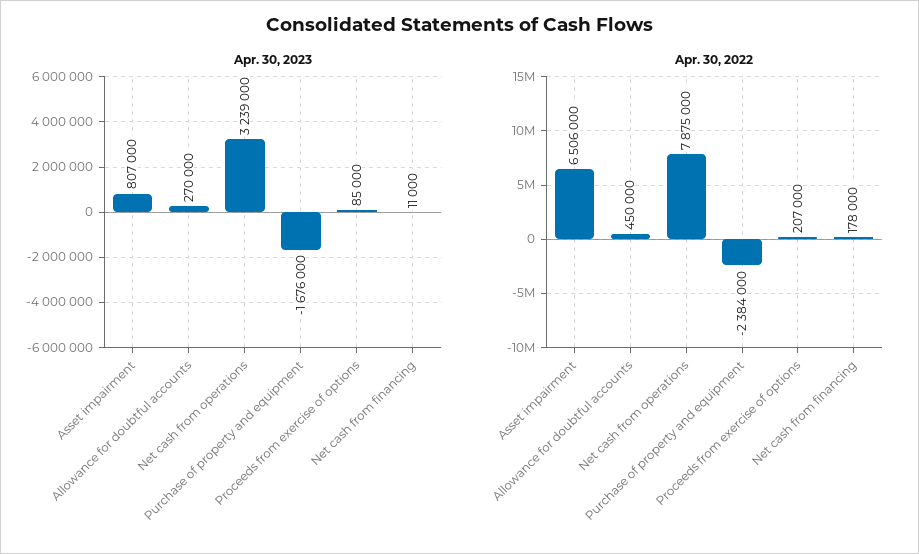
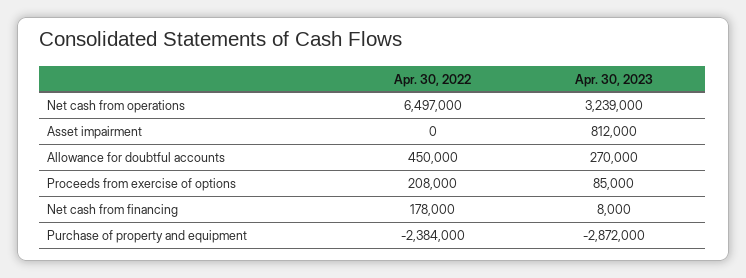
Apr. 30, 2023, Asset impairment: 807000 -> 812000
Apr. 30, 2023, Purchase of property and equipment: -1676000 -> -2872000
Apr. 30, 2023, Net cash from financing: 11000 -> 8000
Apr. 30, 2022, Asset impairment: 6506000 -> 0
Apr. 30, 2022, Net cash from operations: 7875000 -> 6497000
Apr. 30, 2022, Proceeds from exercise of options: 207000 -> 208000

